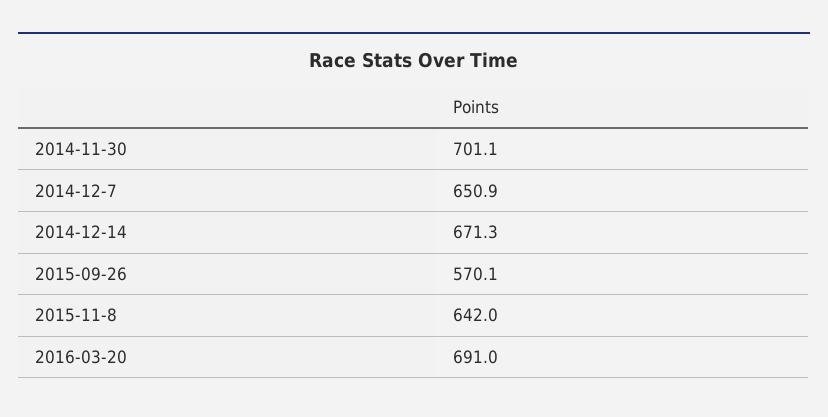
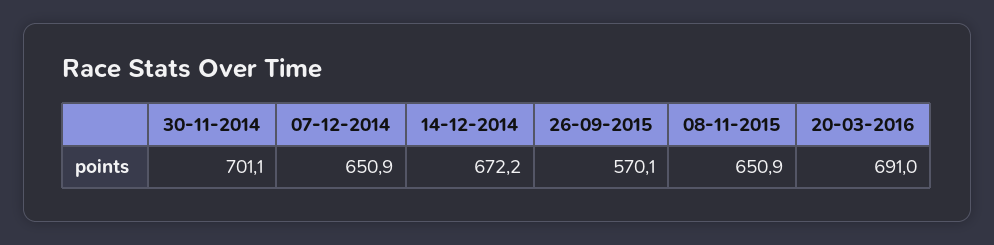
2014-12-14: 671.3 -> 672.2
2015-11-8: 642 -> 650.9

